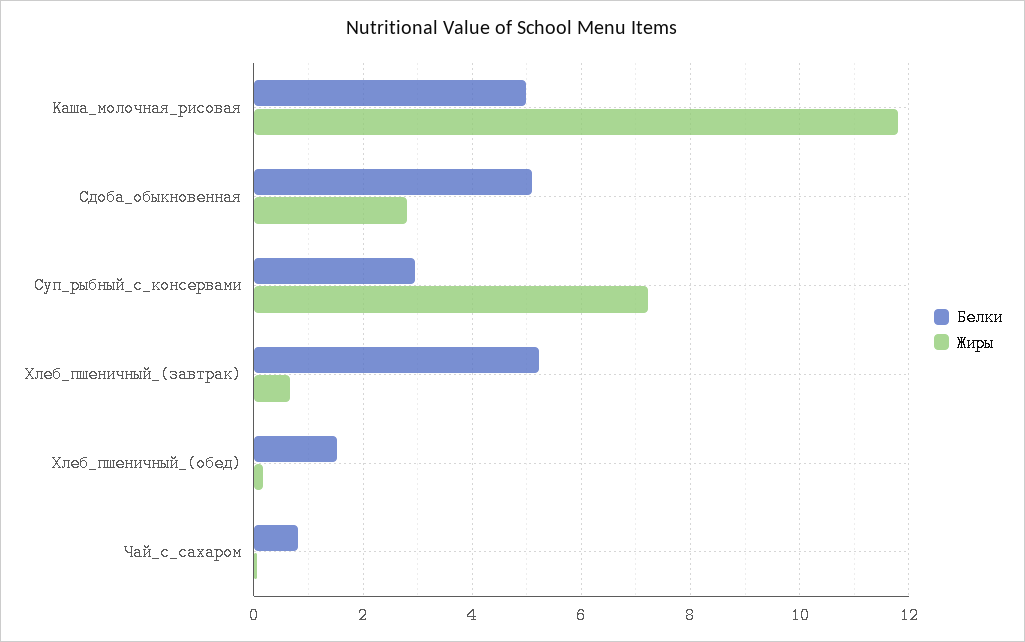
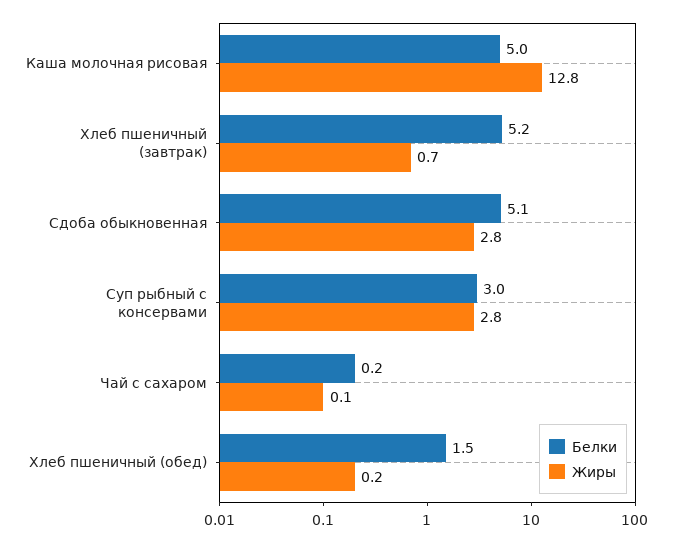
Жиры, Каша_молочная_рисовая: 11.8 -> 12.8
Жиры, Суп_рыбный_с_консервами: 7.2 -> 2.8
Белки, Чай_с_сахаром: 0.8 -> 0.2

